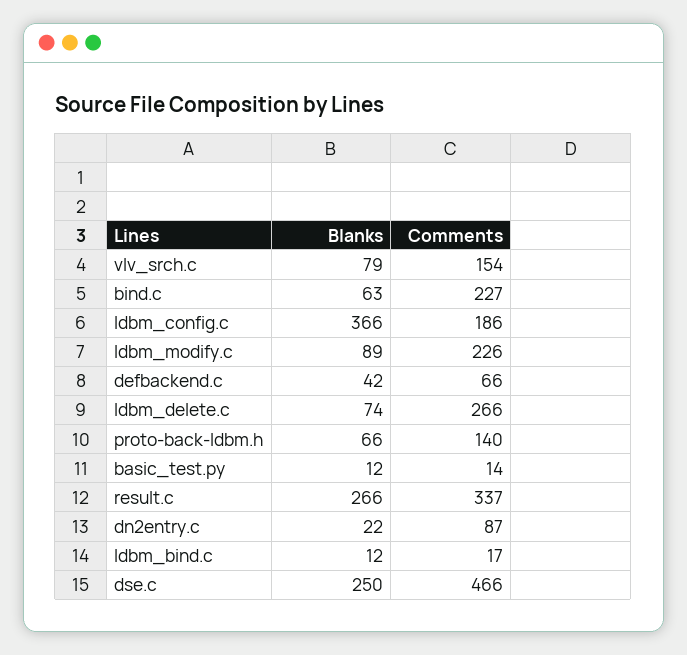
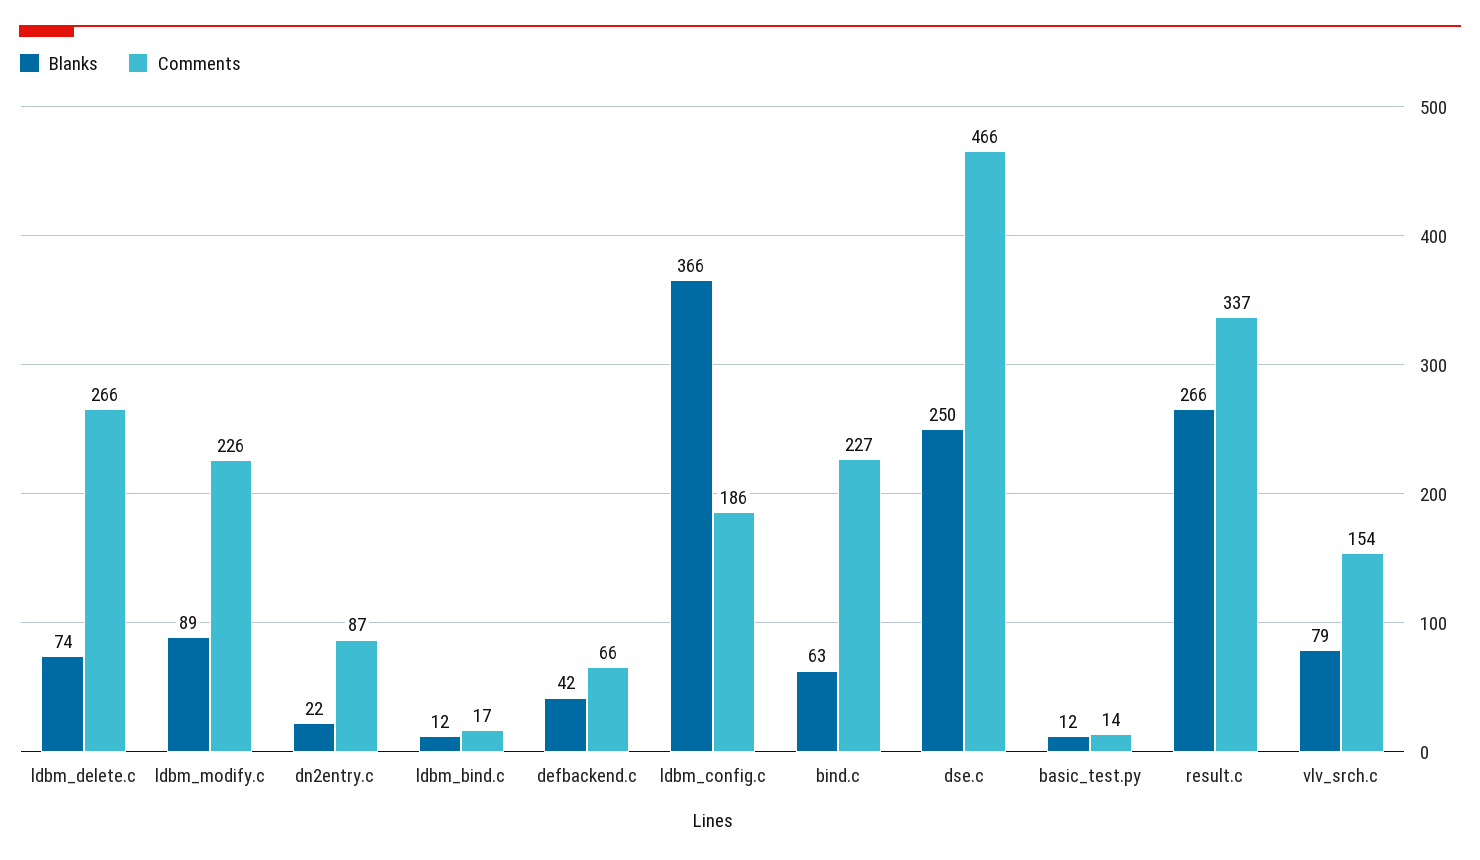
Blanks, proto-back-ldbm.h: 66 -> none
Comments, proto-back-ldbm.h: 140 -> none

